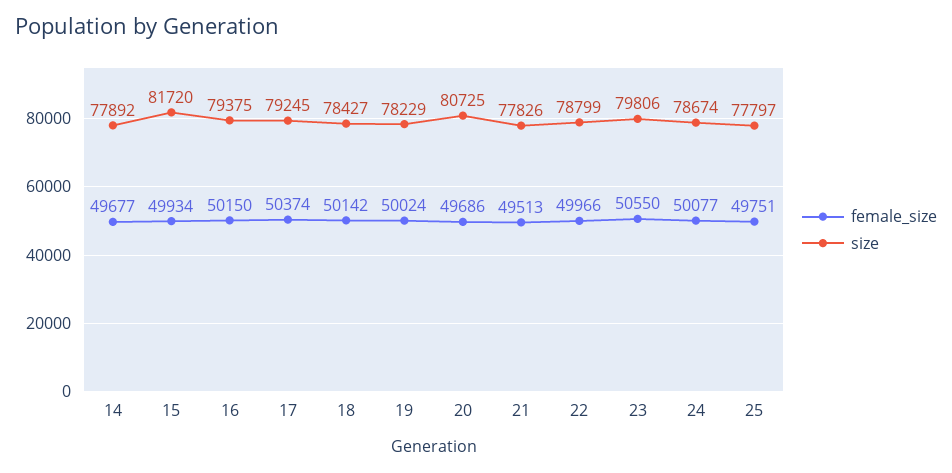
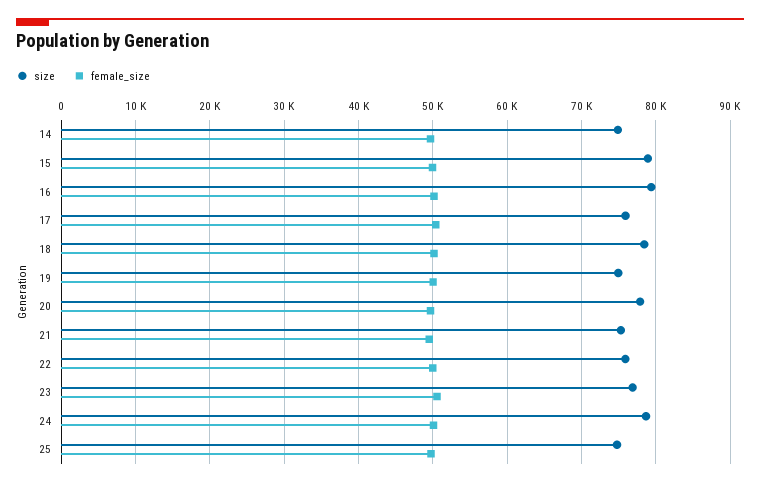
size, 14: 77892 -> 75000
size, 15: 81720 -> 79000
size, 17: 79245 -> 76000
size, 19: 78229 -> 75000
size, 20: 80725 -> 78000
size, 21: 77826 -> 75000
size, 22: 78799 -> 76000
size, 23: 79806 -> 77000
size, 25: 77797 -> 75000

